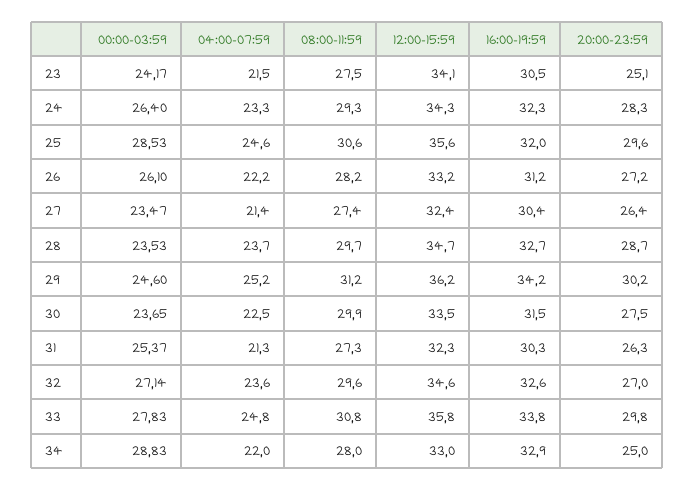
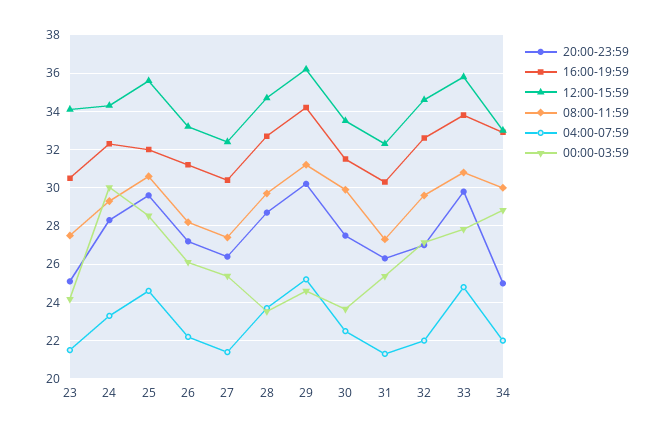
00:00-03:59, 24: 26.4 -> 30
00:00-03:59, 27: 23.47 -> 25.5
04:00-07:59, 32: 23.6 -> 22
08:00-11:59, 34: 28 -> 30

